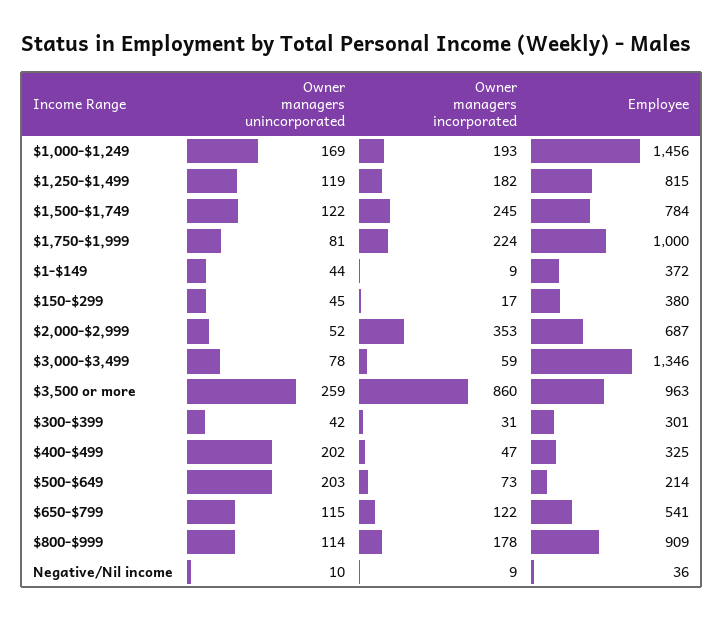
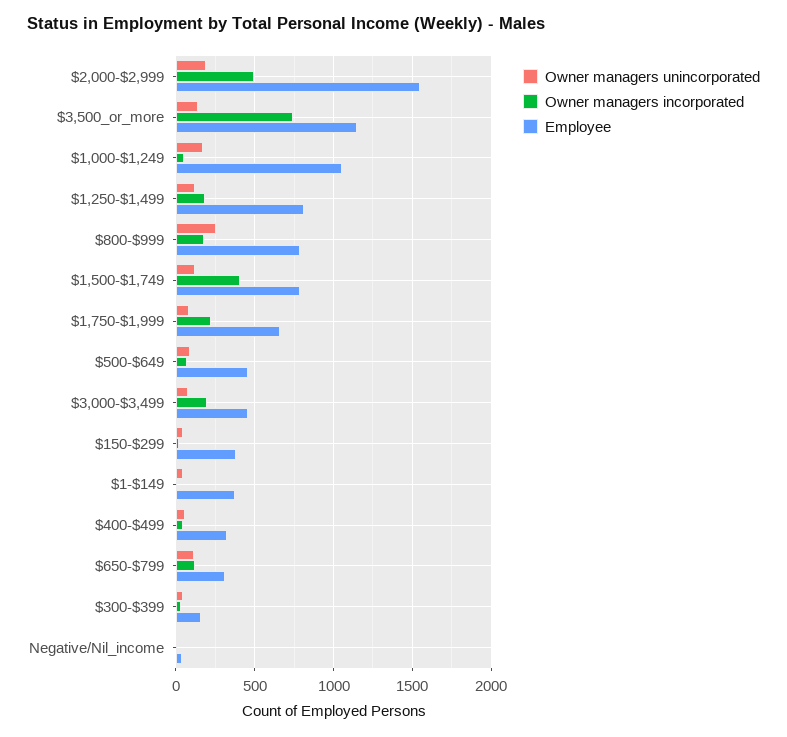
Owner managers incorporated, $1,000-$1,249: 193 -> 50
Employee, $1,000-$1,249: 1456 -> 1050
Owner managers incorporated, $1,500-$1,749: 245 -> 400
Employee, $1,750-$1,999: 1000 -> 650
Owner managers unincorporated, $2,000-$2,999: 52 -> 200
Owner managers incorporated, $2,000-$2,999: 353 -> 500
Employee, $2,000-$2,999: 687 -> 1550
Owner managers incorporated, $3,000-$3,499: 59 -> 200
Employee, $3,000-$3,499: 1346 -> 450
Owner managers unincorporated, $3,500 or more: 259 -> 150
Owner managers incorporated, $3,500 or more: 860 -> 750
Employee, $3,500 or more: 963 -> 1150
Employee, $300-$399: 301 -> 150
Owner managers unincorporated, $400-$499: 202 -> 50
Owner managers unincorporated, $500-$649: 203 -> 100
Employee, $500-$649: 214 -> 450
Employee, $650-$799: 541 -> 300
Owner managers unincorporated, $800-$999: 114 -> 250
Employee, $800-$999: 909 -> 800

